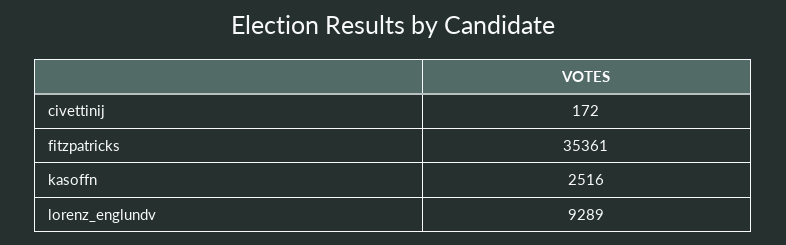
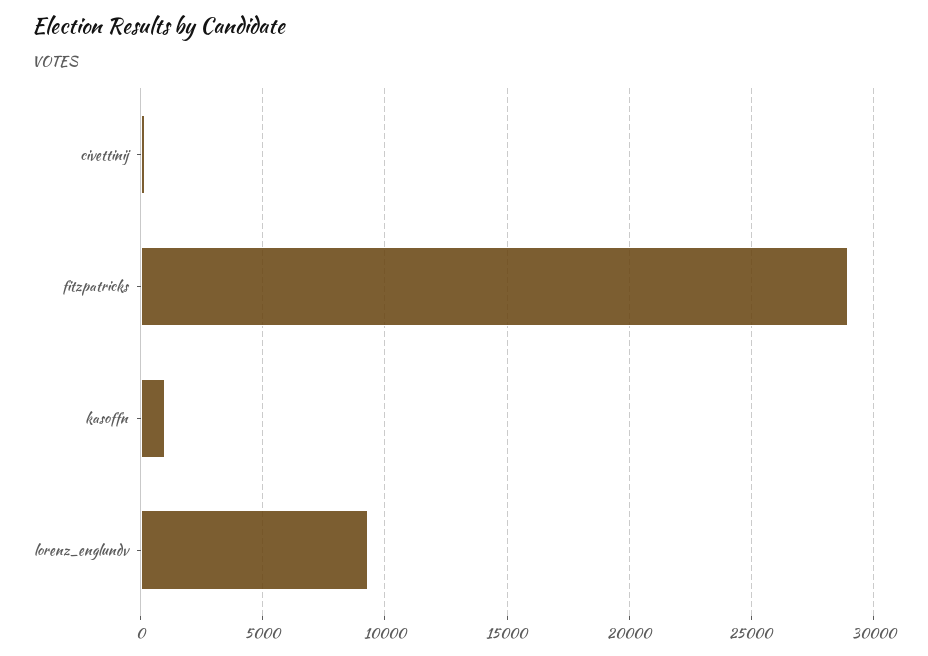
fitzpatricks: 35361 -> 29000
kasoffn: 2516 -> 1000

